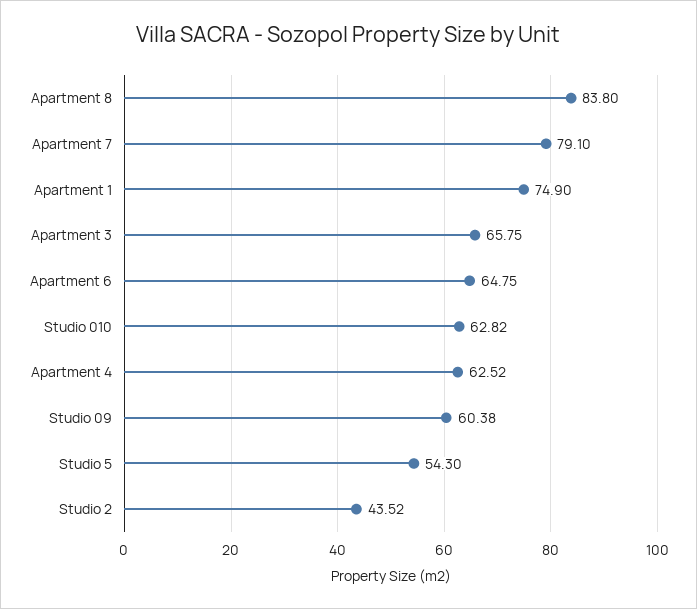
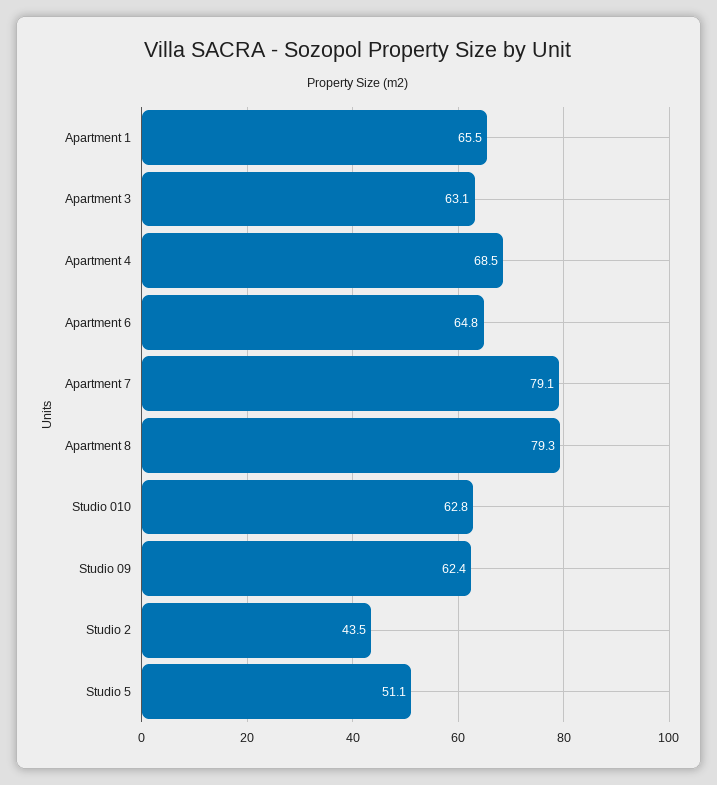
Apartment 8: 83.8 -> 79.3
Apartment 1: 74.9 -> 65.5
Apartment 3: 65.75 -> 63.1
Apartment 4: 62.52 -> 68.5
Studio 09: 60.38 -> 62.4
Studio 5: 54.3 -> 51.1

